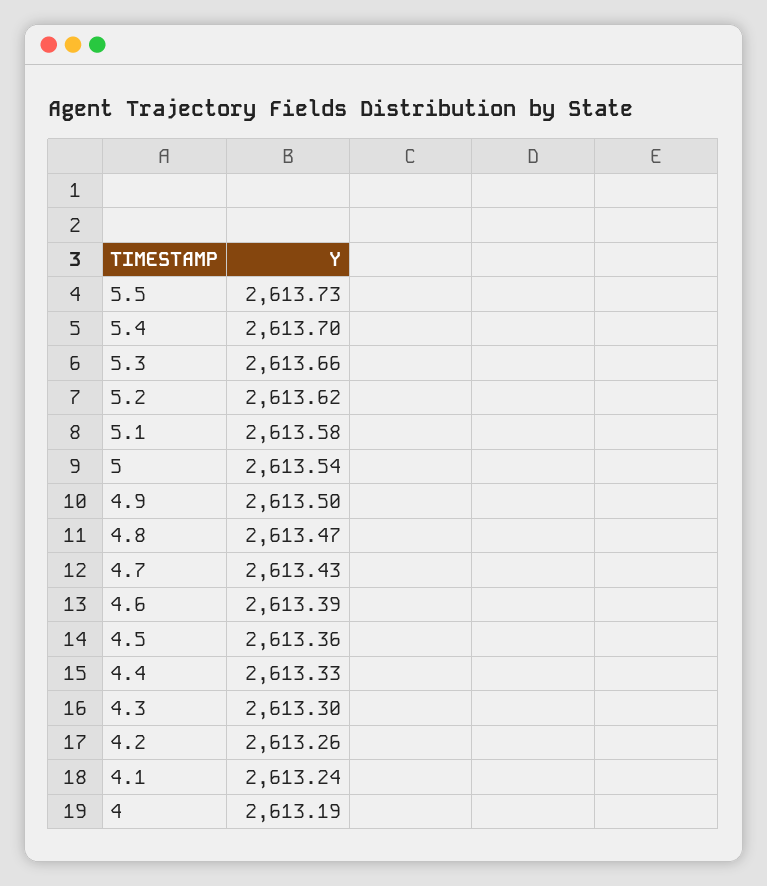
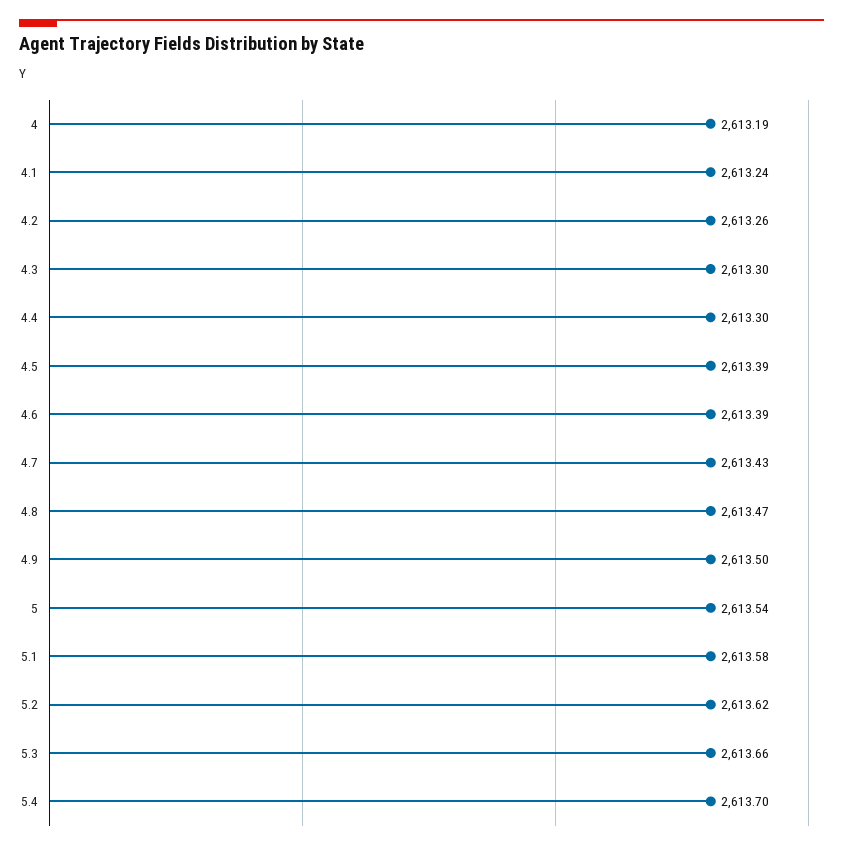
5.5: 2613.73 -> none
4.5: 2613.36 -> 2613.39
4.4: 2613.33 -> 2613.3

